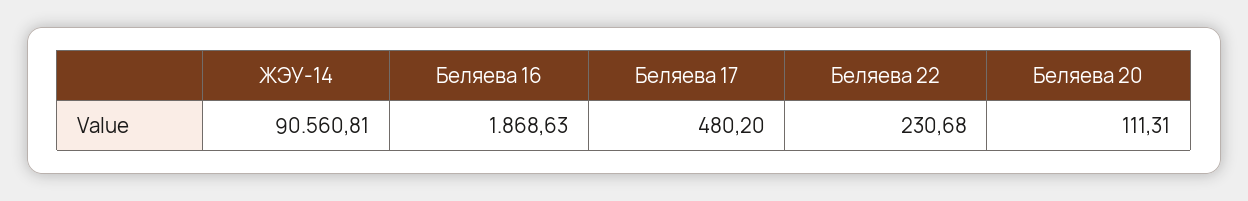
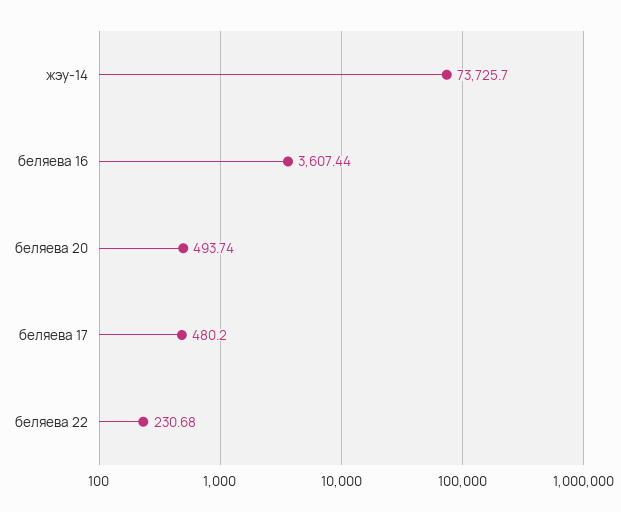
ЖЭУ-14: 90560.81 -> 73725.7
Беляева 16: 1868.63 -> 3607.44
Беляева 20: 111.31 -> 493.74

